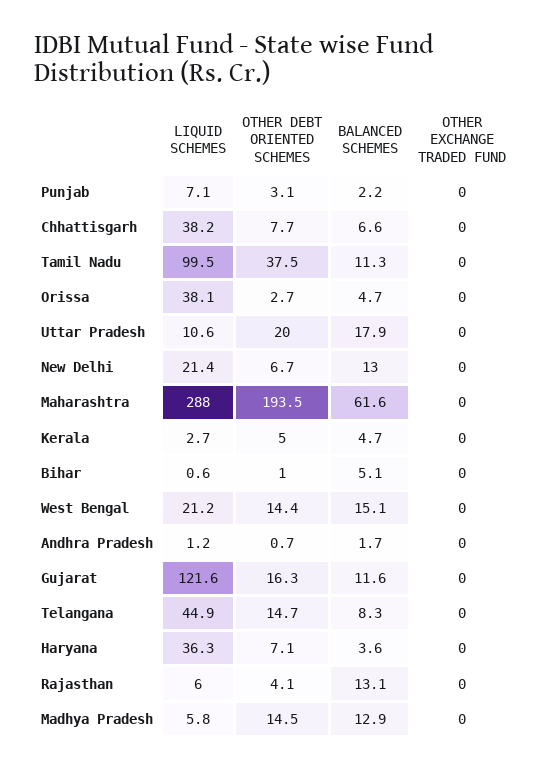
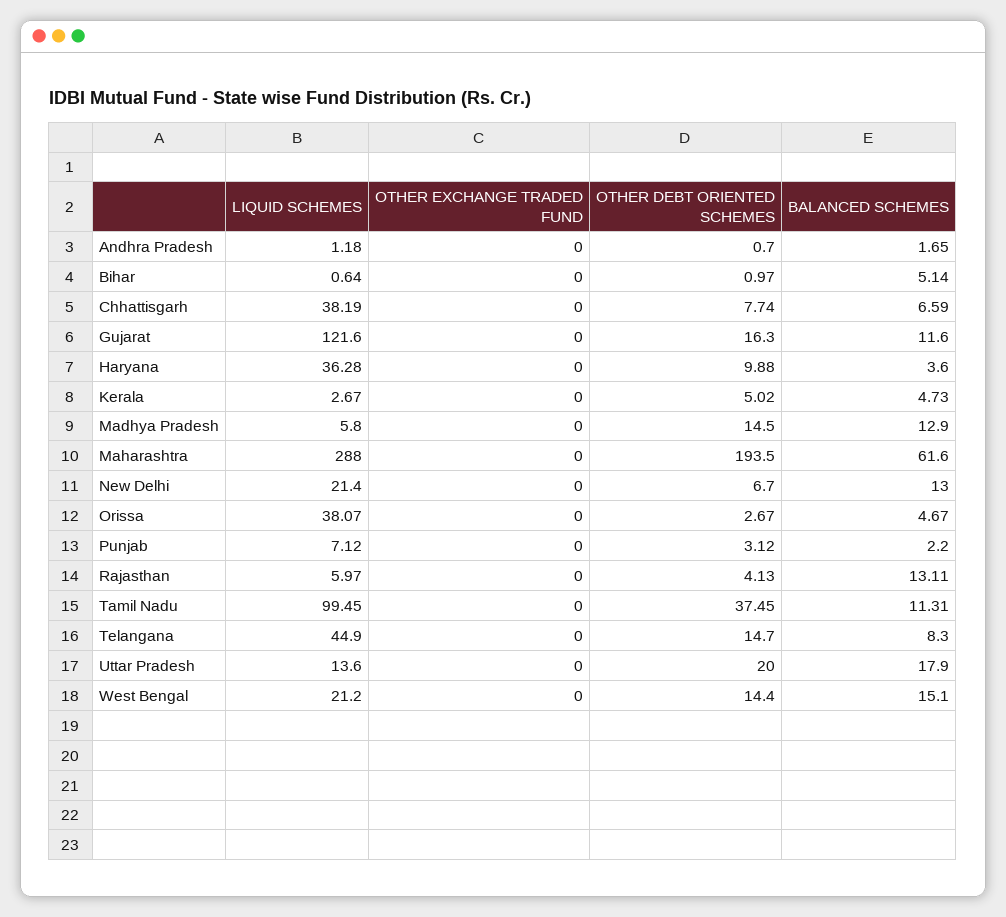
LIQUID SCHEMES, Uttar Pradesh: 10.6 -> 13.6
OTHER DEBT ORIENTED SCHEMES, Haryana: 7.1 -> 9.88

